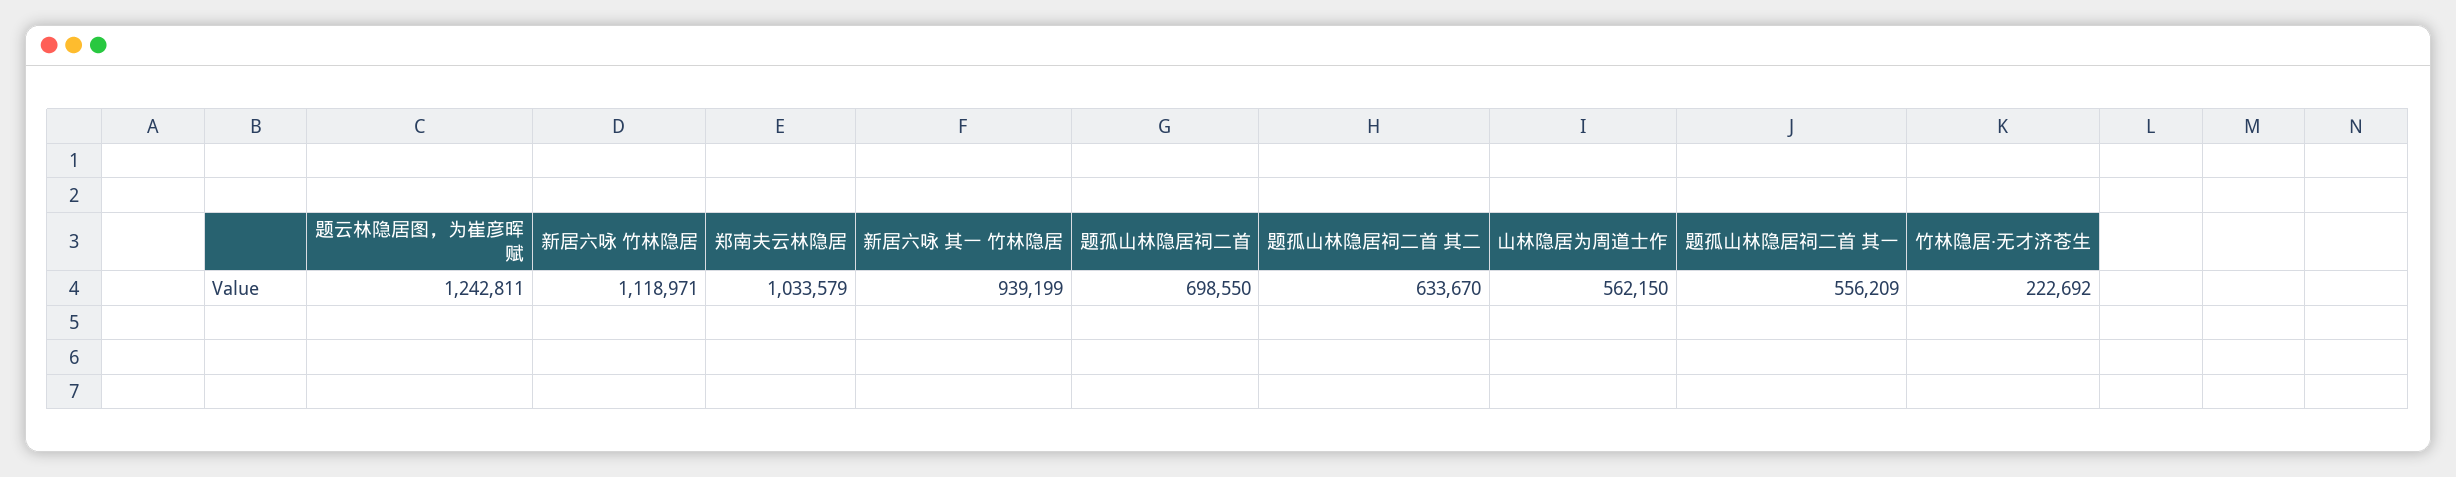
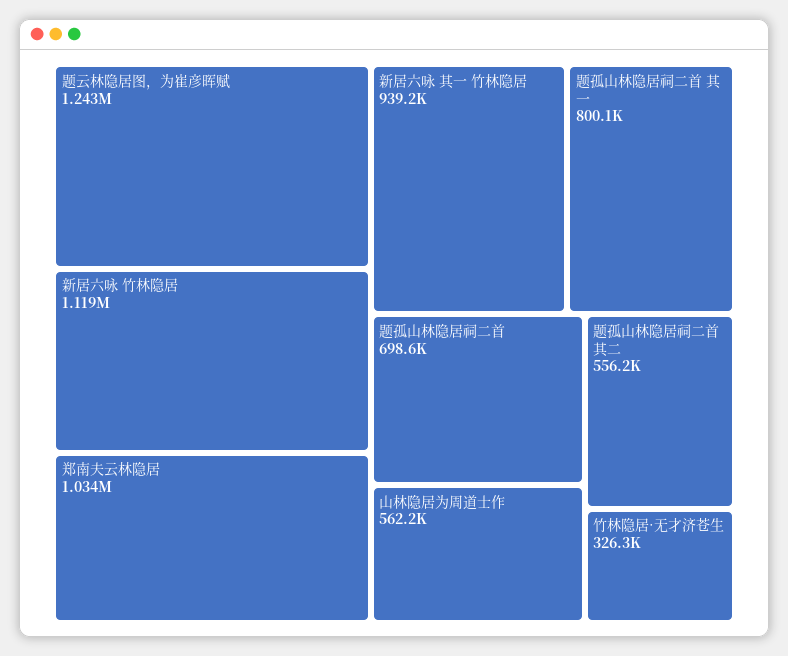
题孤山林隐居祠二首 其二: 633670 -> 556200
题孤山林隐居祠二首 其一: 556209 -> 800100
竹林隐居·无才济苍生: 222692 -> 326300

